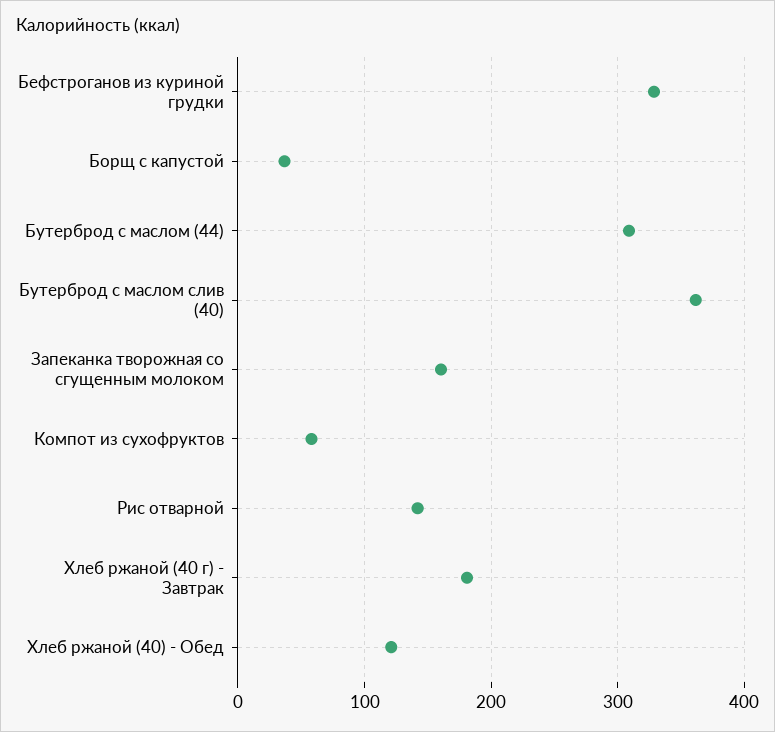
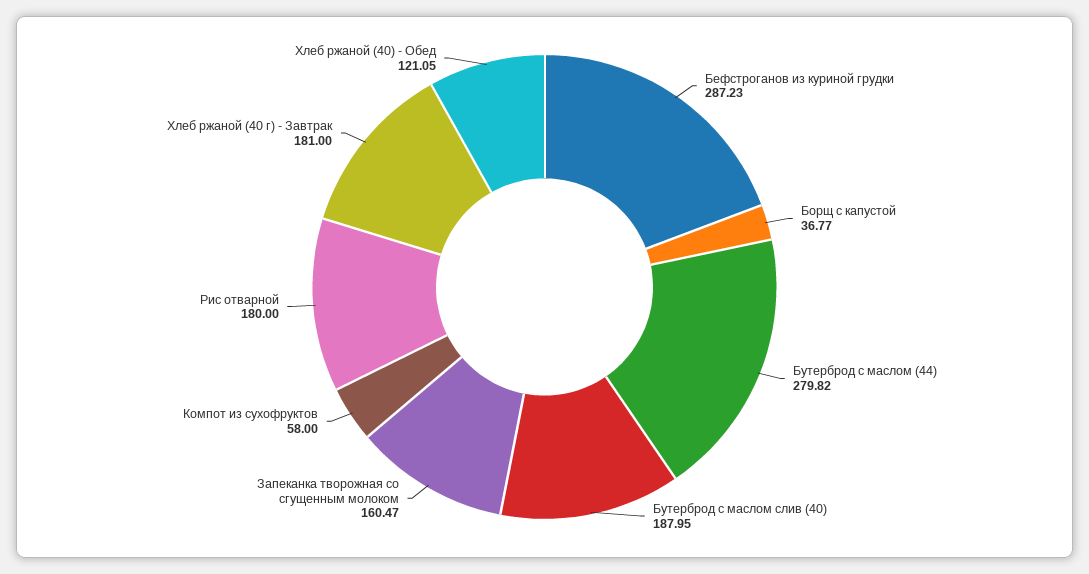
Бефстроганов из куриной грудки: 330 -> 287.23
Бутерброд с маслом (44): 310 -> 279.82
Бутерброд с маслом слив (40): 360 -> 187.95
Рис отварной: 140 -> 180

